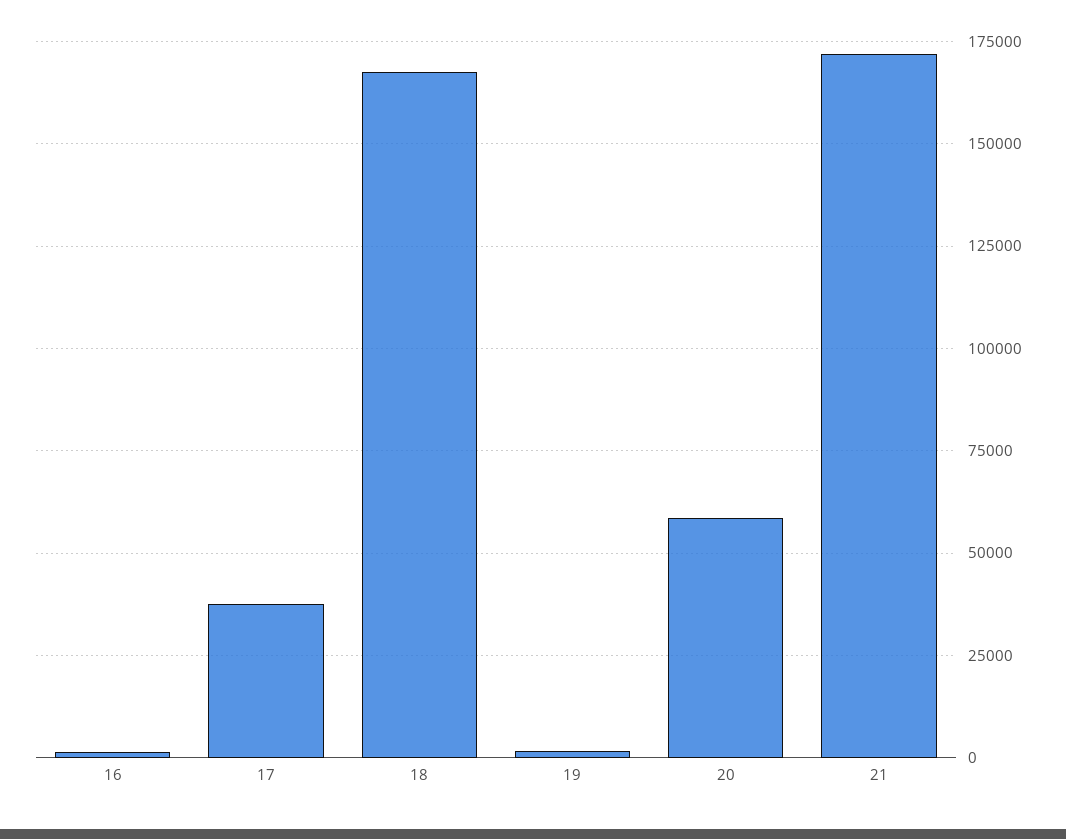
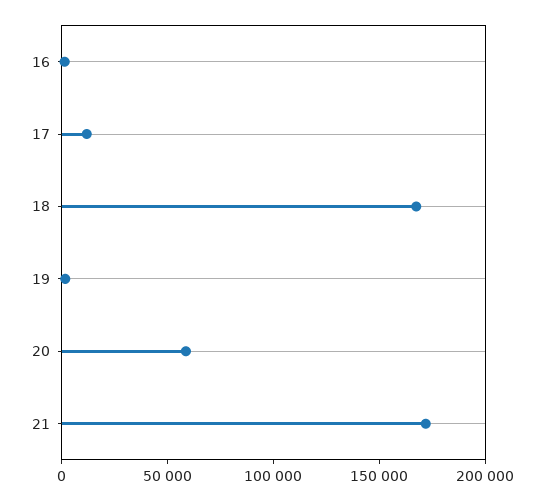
17: 37500 -> 10000

